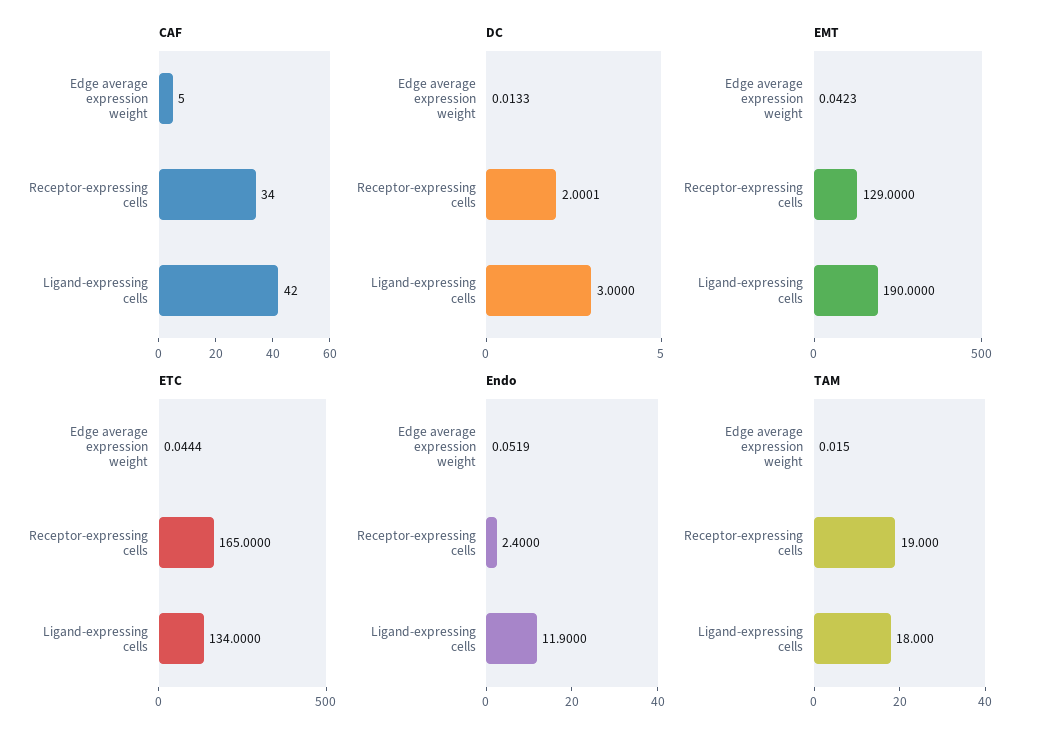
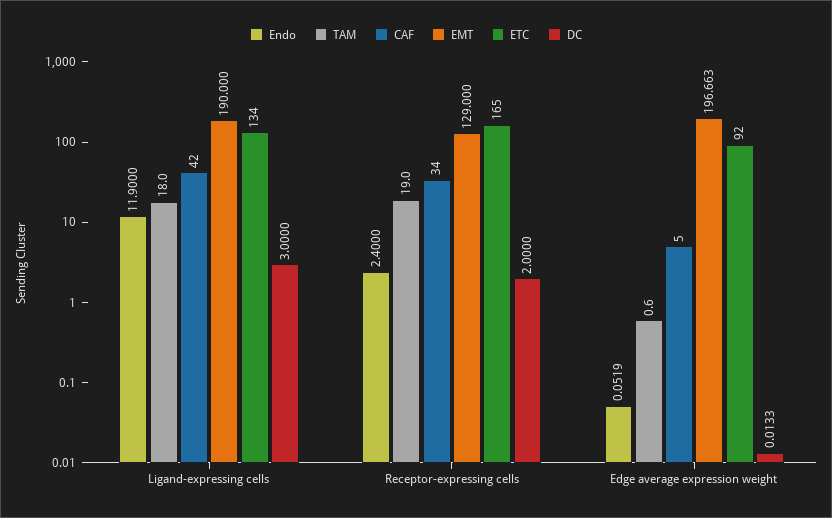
DC, Receptor-expressing cells: 2.0001 -> 2
EMT, Edge average expression weight: 0.0423 -> 196.663
ETC, Edge average expression weight: 0.0444 -> 92
TAM, Edge average expression weight: 0.015 -> 0.6

